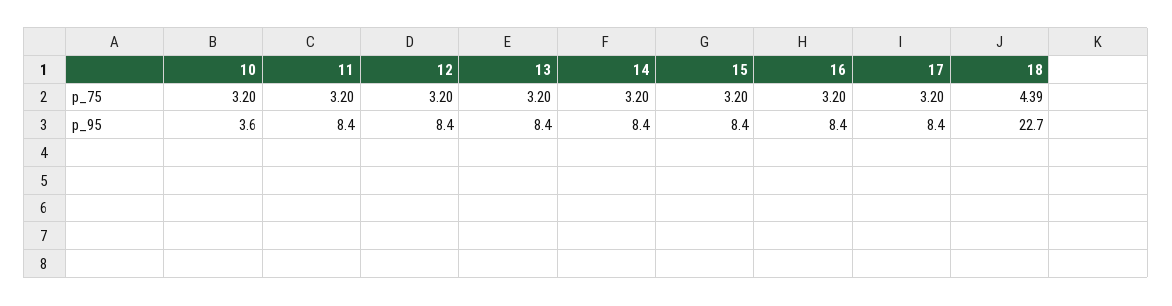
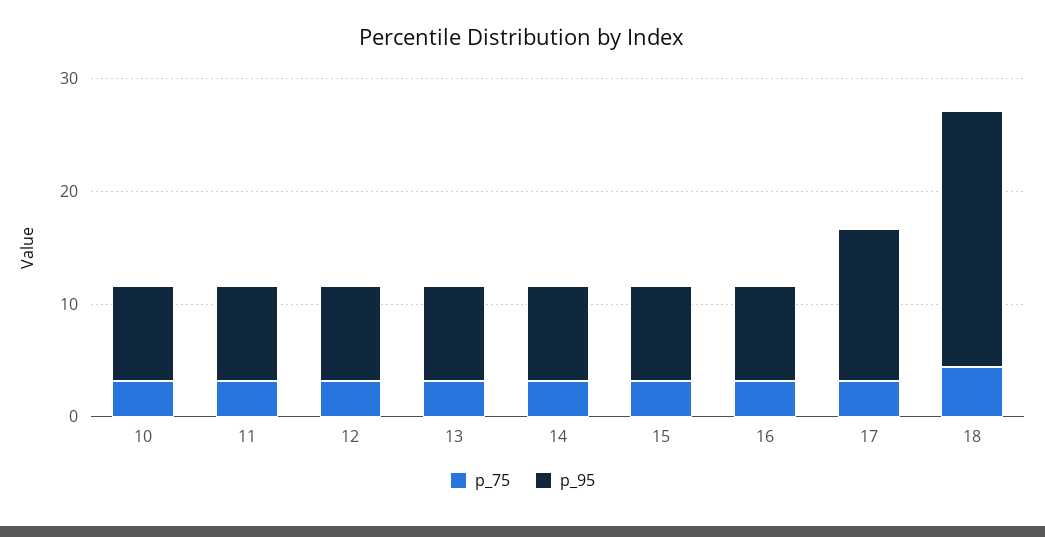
p_95, 10: 3.6 -> 8
p_95, 17: 8.4 -> 14

